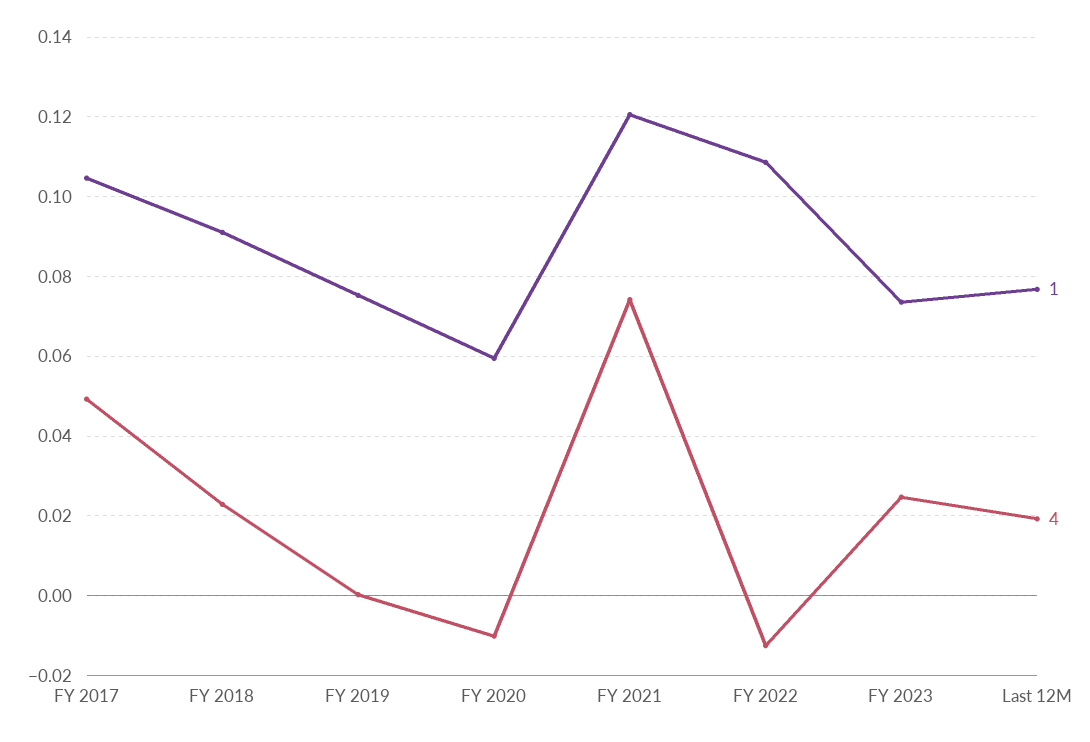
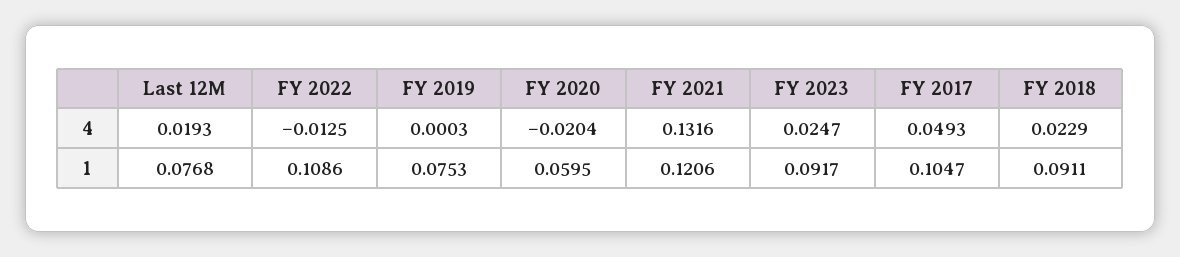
4, FY 2020: -0.01 -> -0.0204
4, FY 2021: 0.074 -> 0.1316
1, FY 2023: 0.074 -> 0.0917

